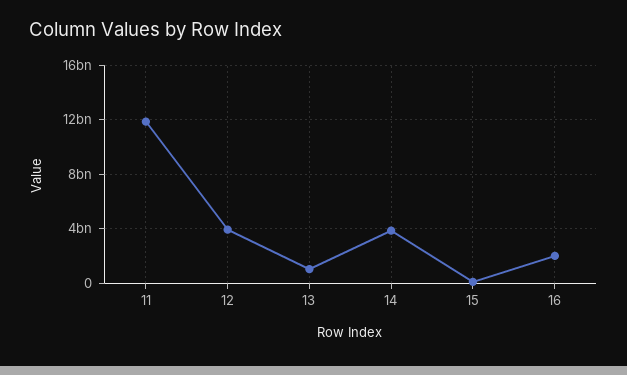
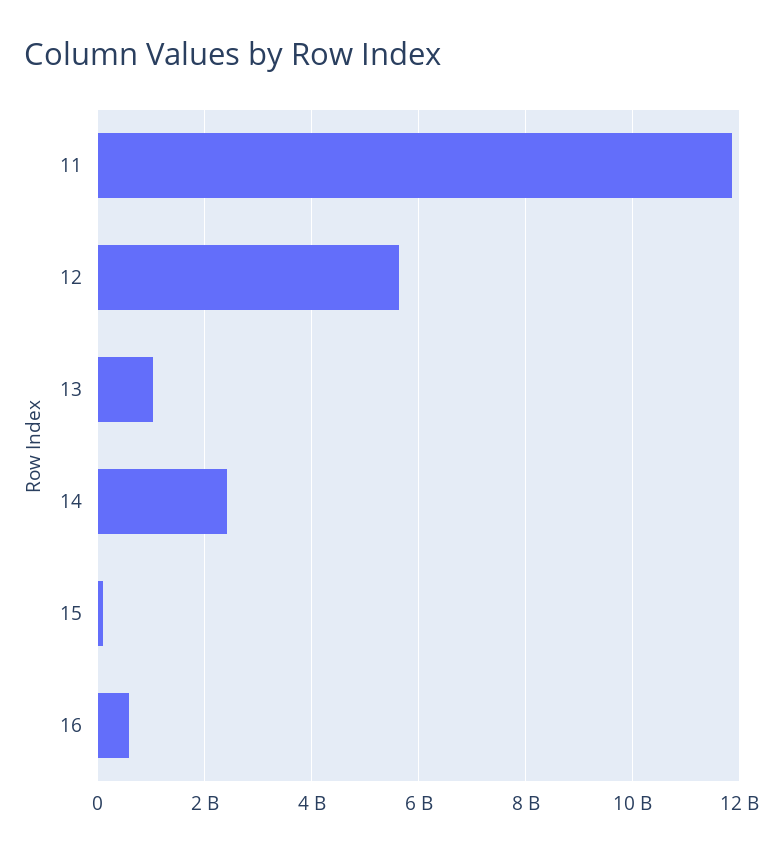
12: 4000000000 -> 5600000000
14: 4000000000 -> 2400000000
16: 2000000000 -> 600000000

